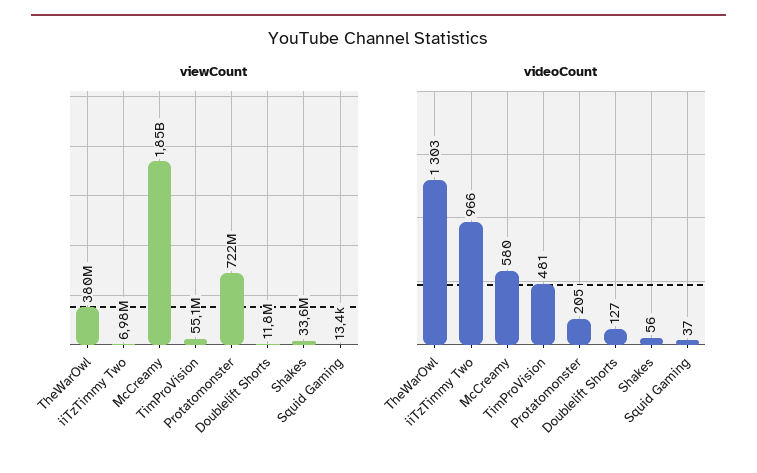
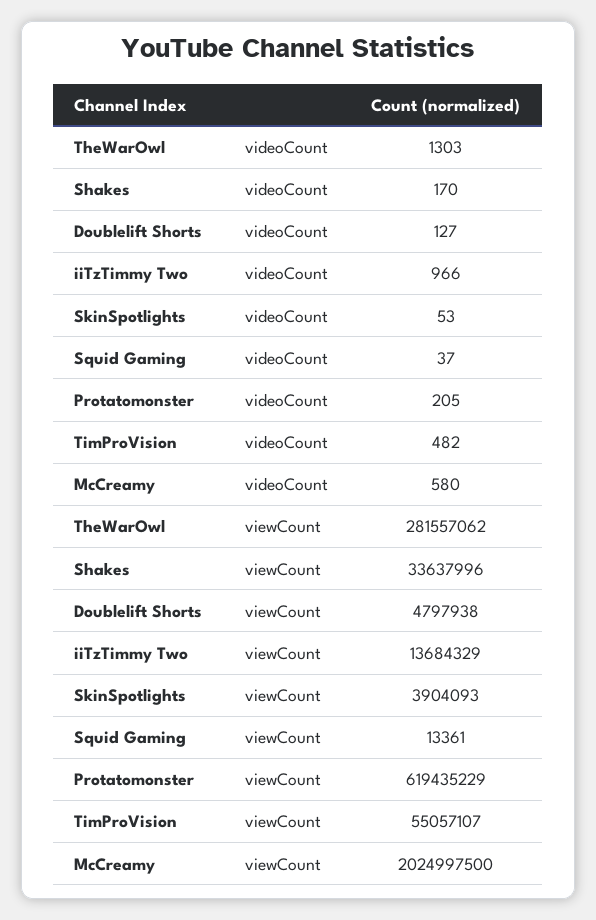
viewCount, TheWarOwl: 380000000 -> 281557062
viewCount, iiTzTimmy Two: 6980000 -> 13684329
viewCount, McCreamy: 1850000000 -> 2024997500
viewCount, Protatomonster: 722000000 -> 619435229
viewCount, Doublelift Shorts: 11800000 -> 4797938
videoCount, TimProVision: 481 -> 482
videoCount, Shakes: 56 -> 170
videoCount, SkinSpotlights: none -> 53
viewCount, SkinSpotlights: none -> 3904093

